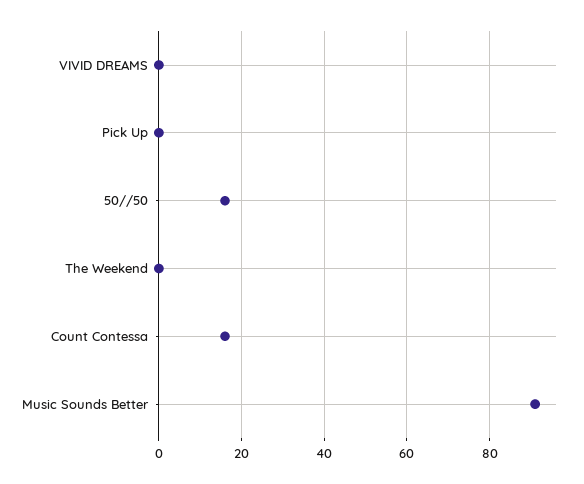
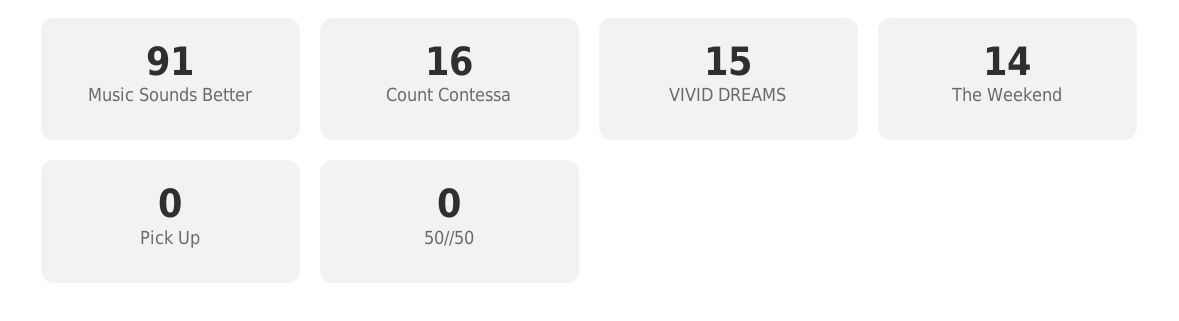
VIVID DREAMS: 0 -> 15
50//50: 15 -> 0
The Weekend: 0 -> 14

